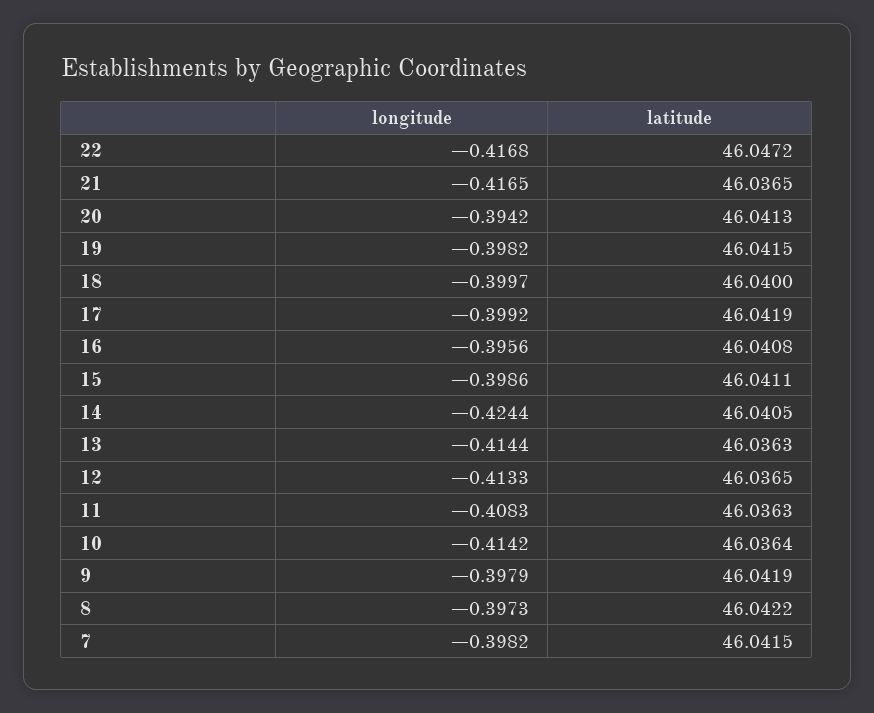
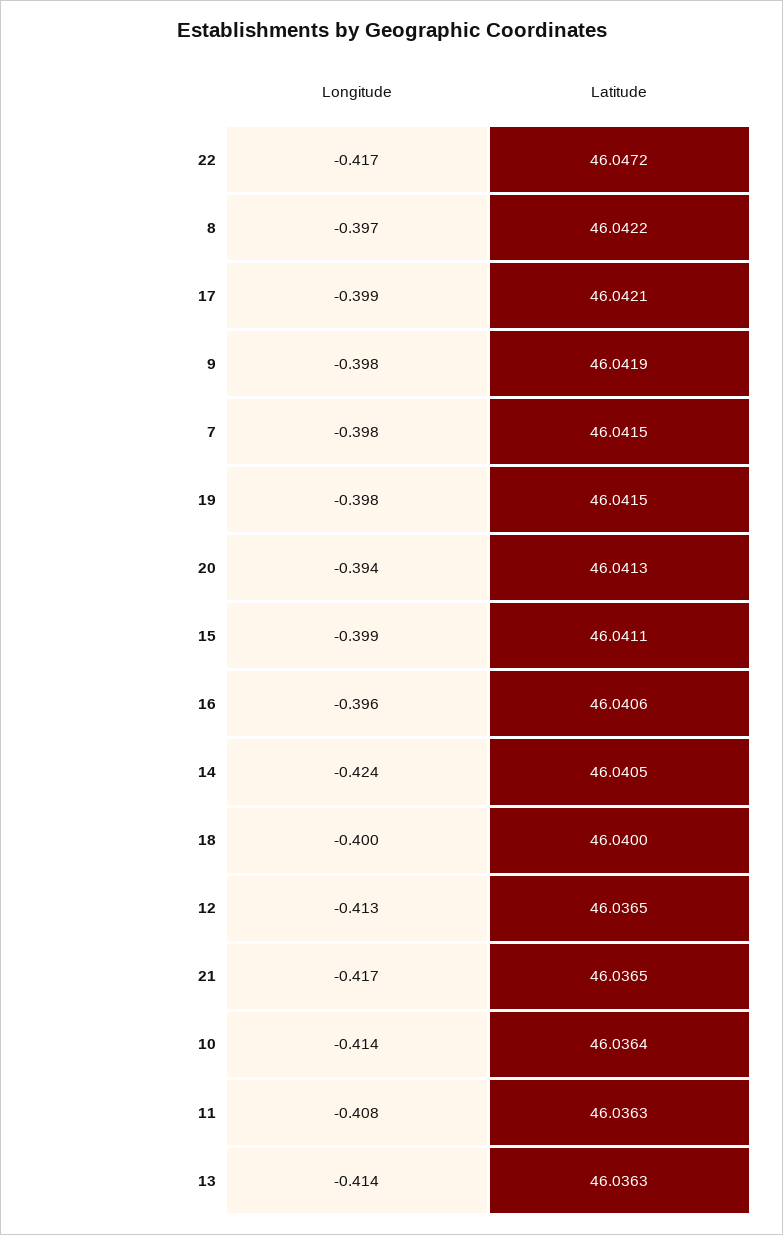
latitude, 17: 46.0419 -> 46.0421
latitude, 16: 46.0408 -> 46.0406

